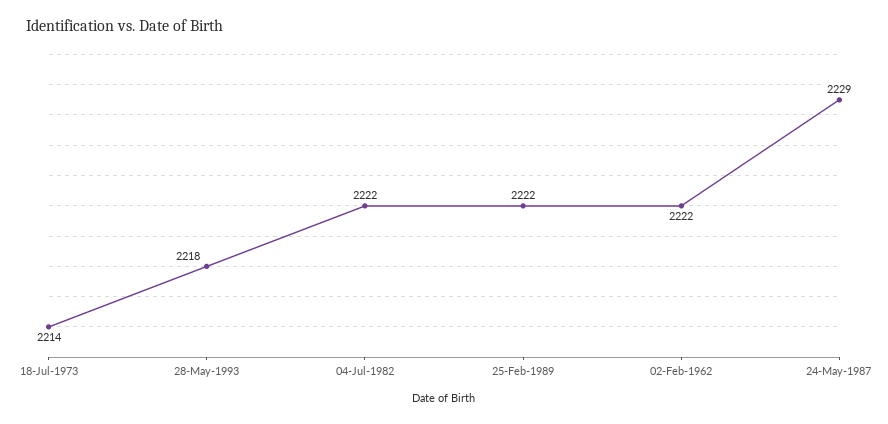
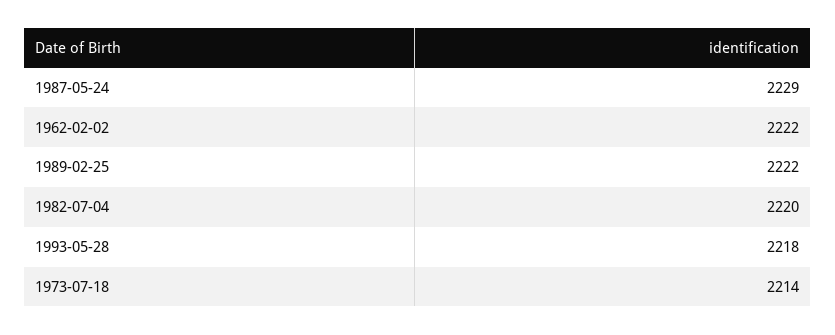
04-Jul-1982: 2222 -> 2220

